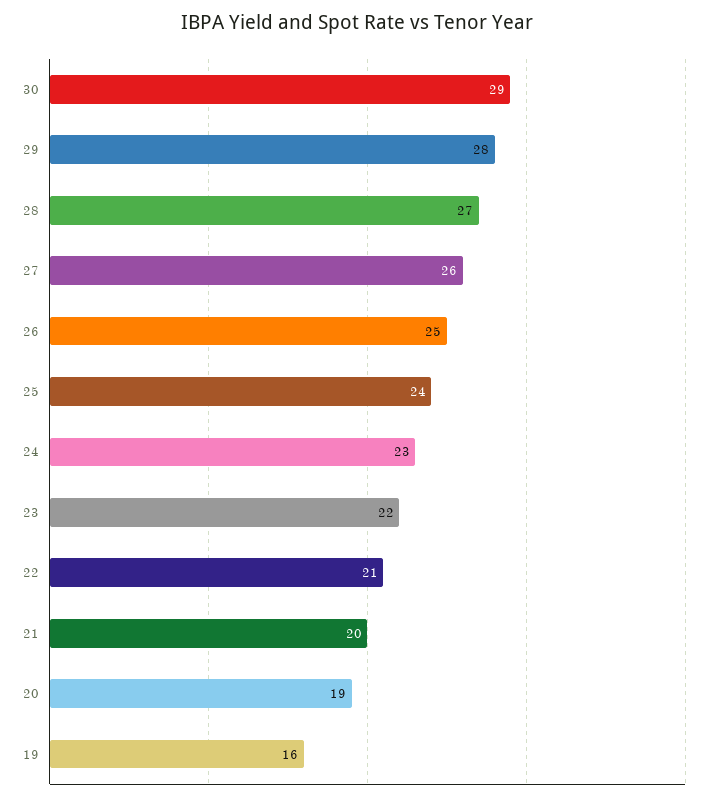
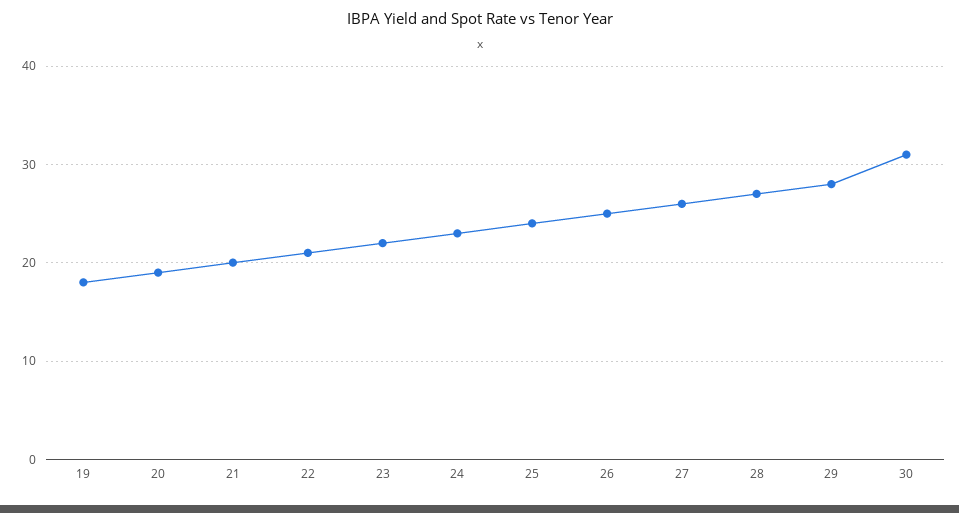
30: 29 -> 31
19: 16 -> 18

